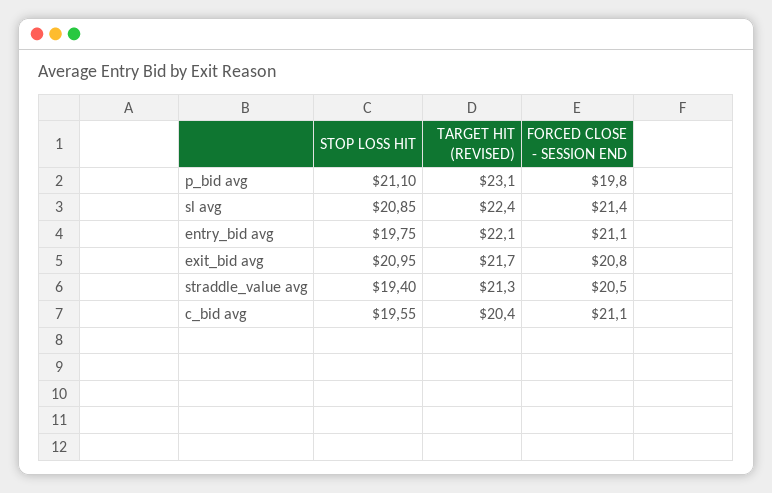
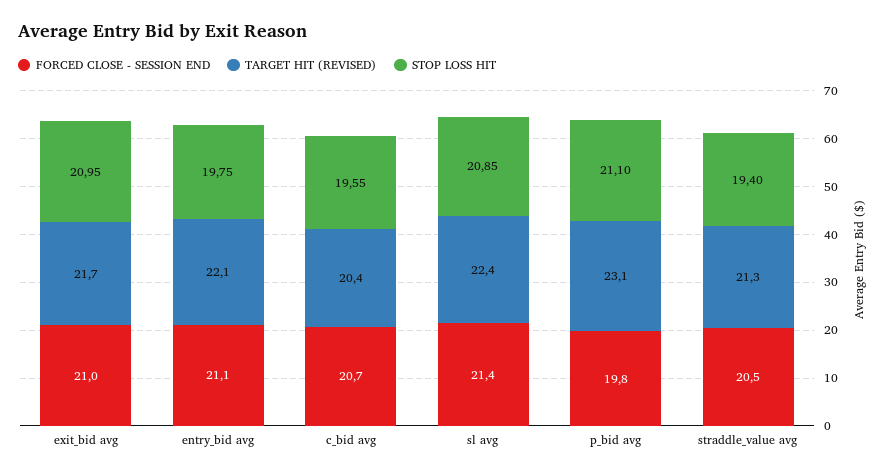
FORCED CLOSE - SESSION END, exit_bid avg: 20.8 -> 21
FORCED CLOSE - SESSION END, c_bid avg: 21.1 -> 20.7

